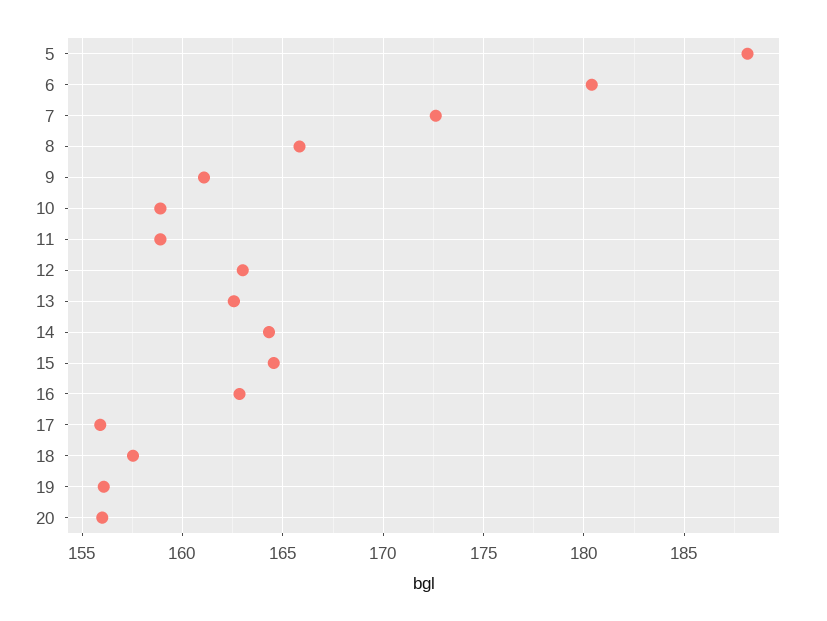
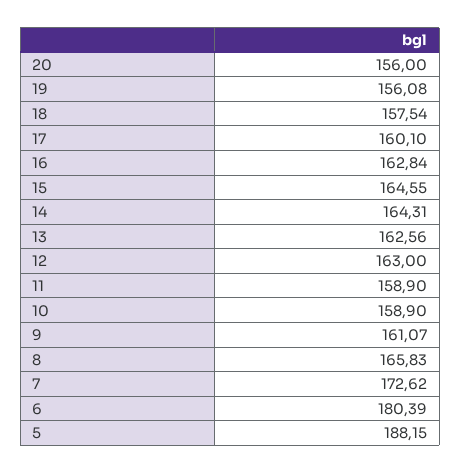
17: 156 -> 160.1

